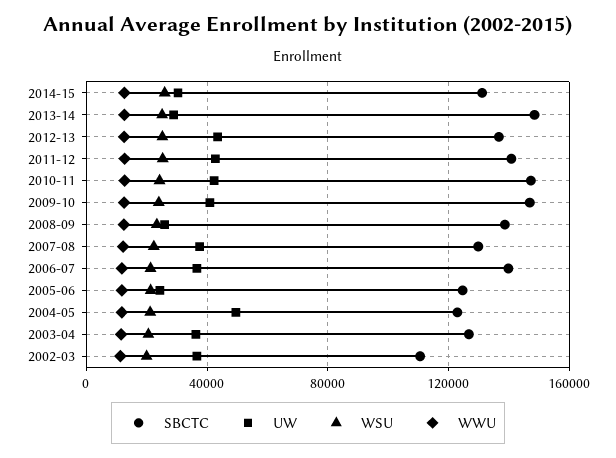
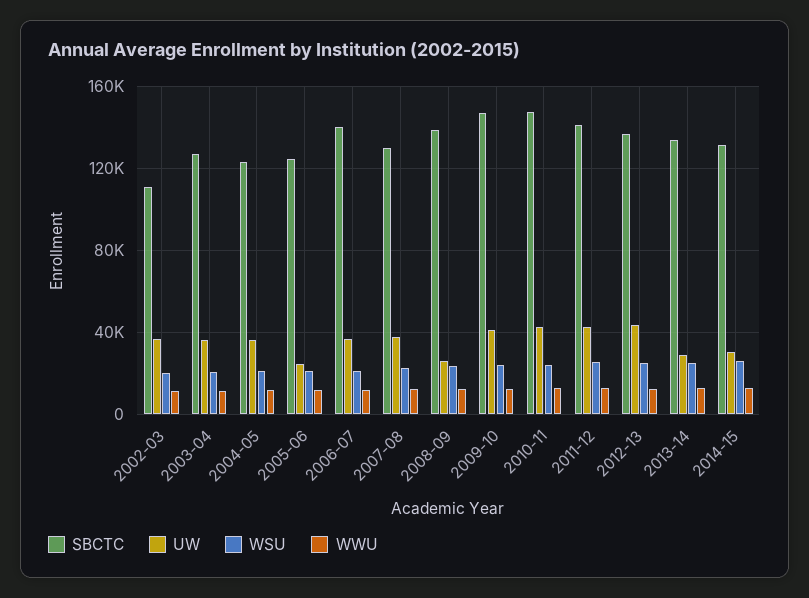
SBCTC, 2013-14: 150000 -> 135000
UW, 2004-05: 50000 -> 35000

